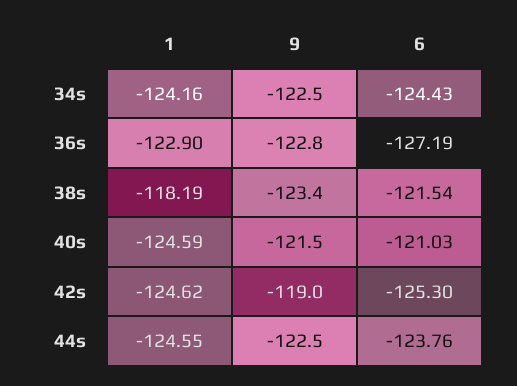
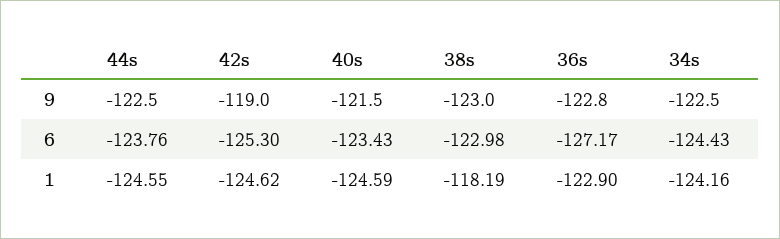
6, 36s: -127.19 -> -127.17
9, 38s: -123.4 -> -123
6, 38s: -121.54 -> -122.98
6, 40s: -121.03 -> -123.43

